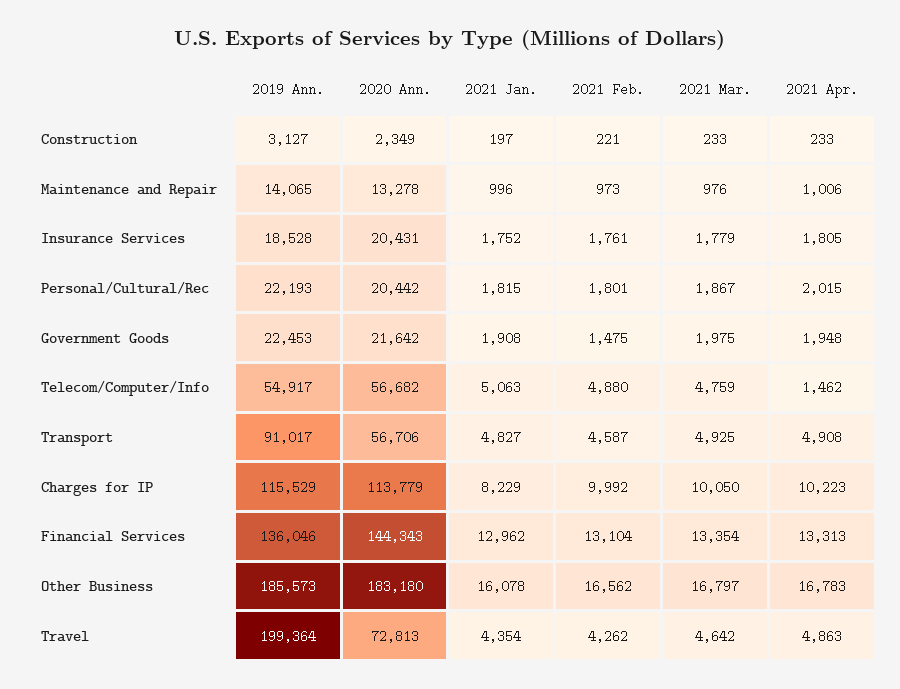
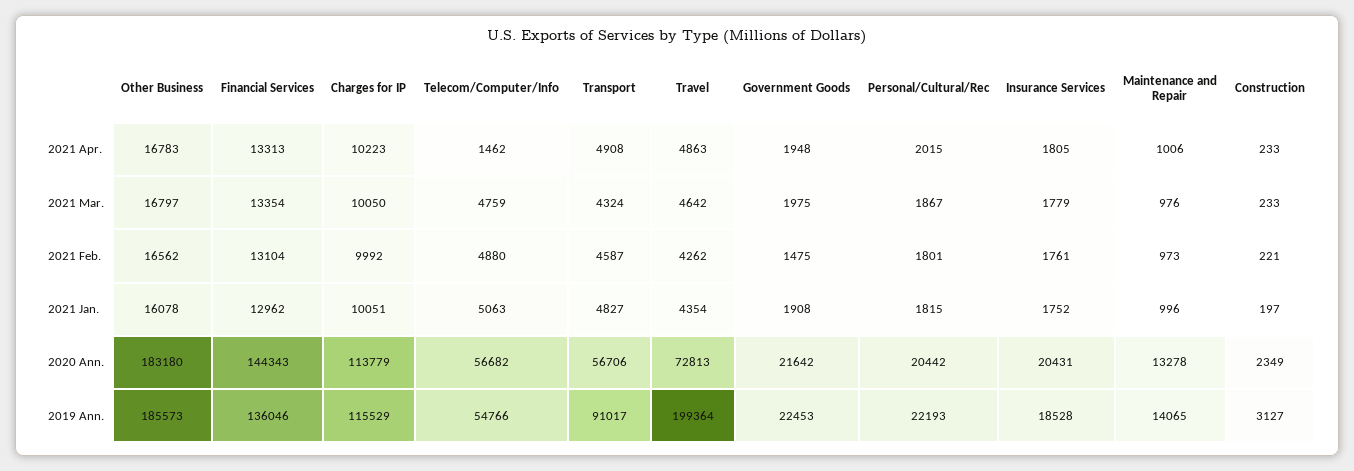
2019 Ann., Telecom/Computer/Info: 54917 -> 54766
2021 Mar., Transport: 4925 -> 4324
2021 Jan., Charges for IP: 8229 -> 10051

